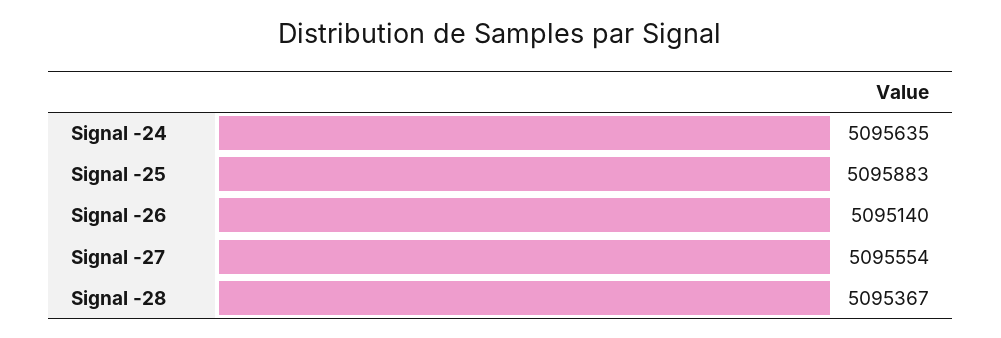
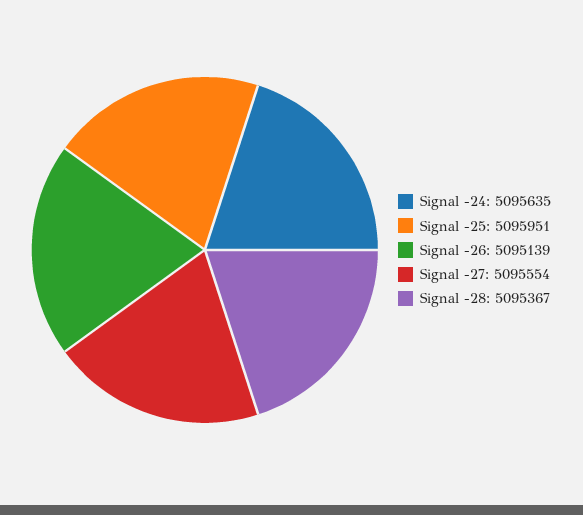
Signal -25: 5095883 -> 5095951
Signal -26: 5095140 -> 5095139

